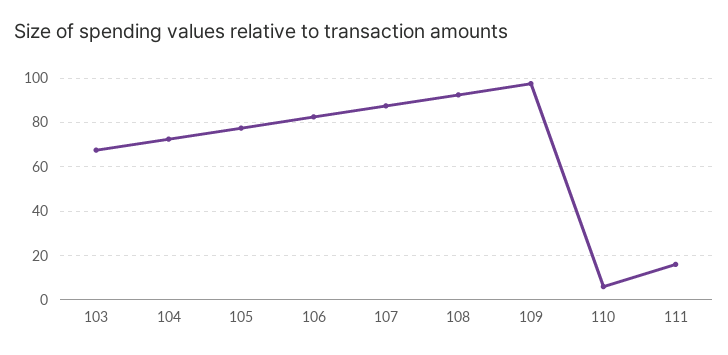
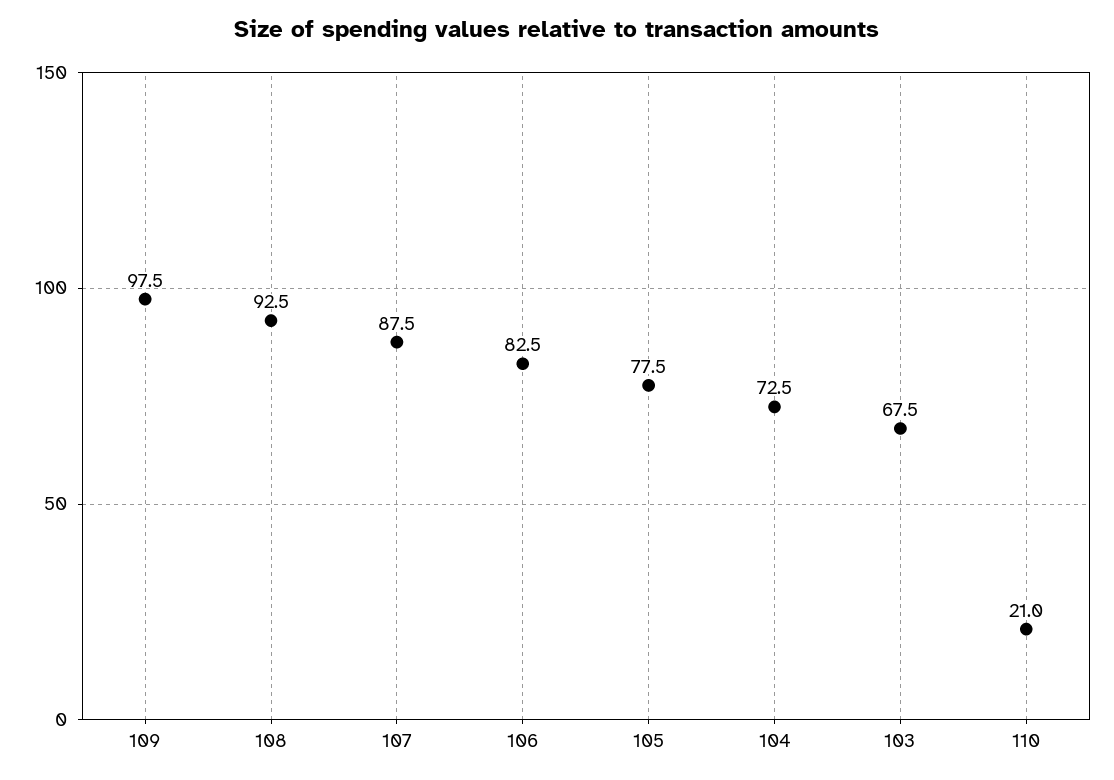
110: 5 -> 21
111: 15 -> none

